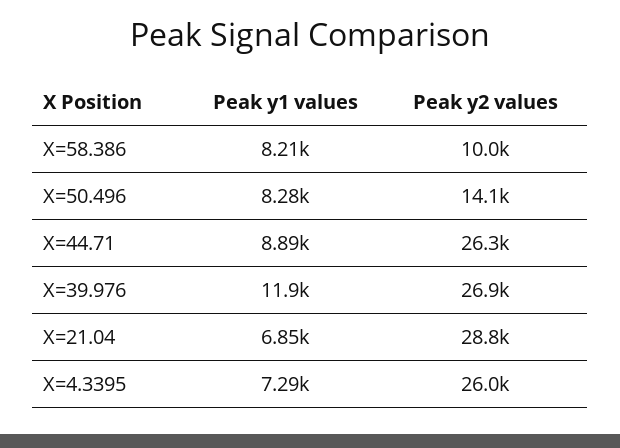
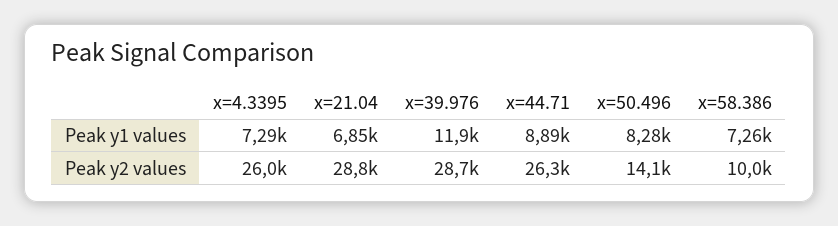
Peak y1 values, X=58.386: 8210 -> 7260
Peak y2 values, X=39.976: 26900 -> 28700

